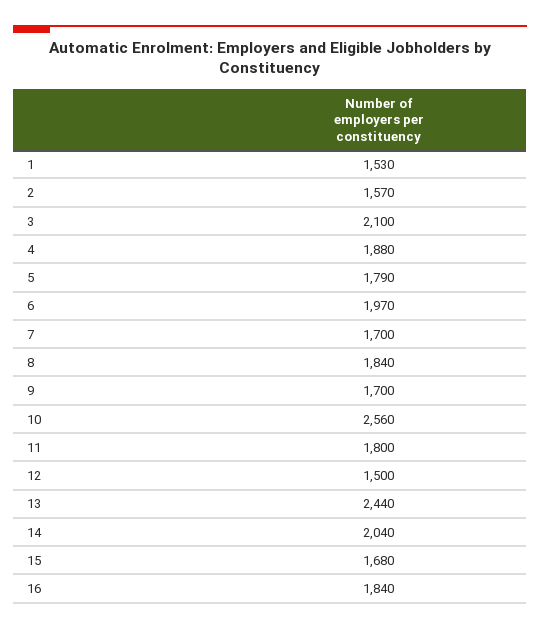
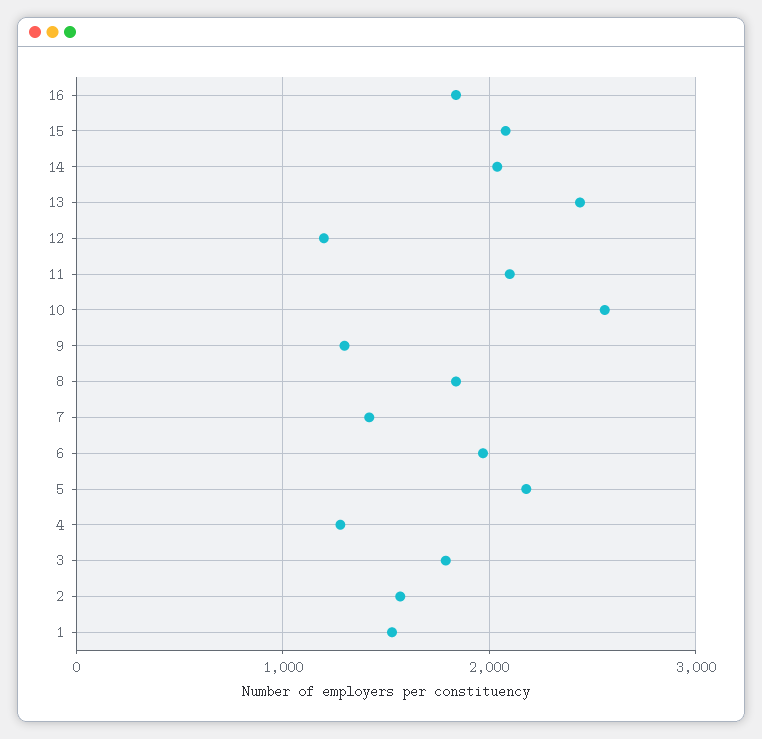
3: 2100 -> 1800
4: 1880 -> 1300
5: 1790 -> 2200
7: 1700 -> 1400
9: 1700 -> 1300
11: 1800 -> 2100
12: 1500 -> 1200
15: 1680 -> 2100

